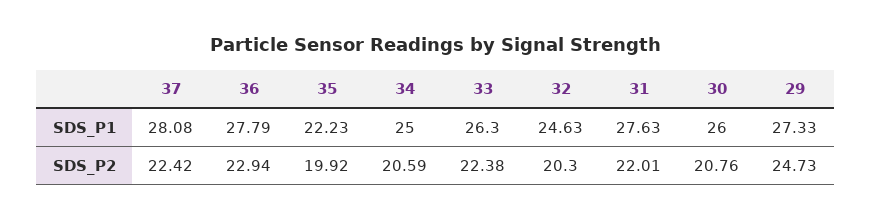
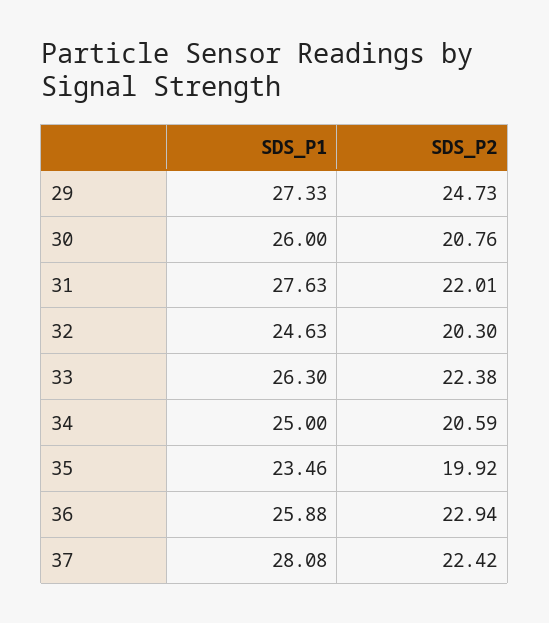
36, SDS_P1: 27.79 -> 25.88
35, SDS_P1: 22.23 -> 23.46

